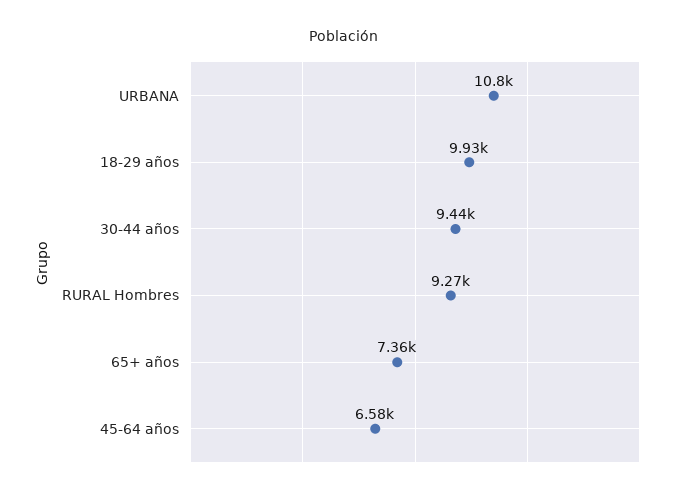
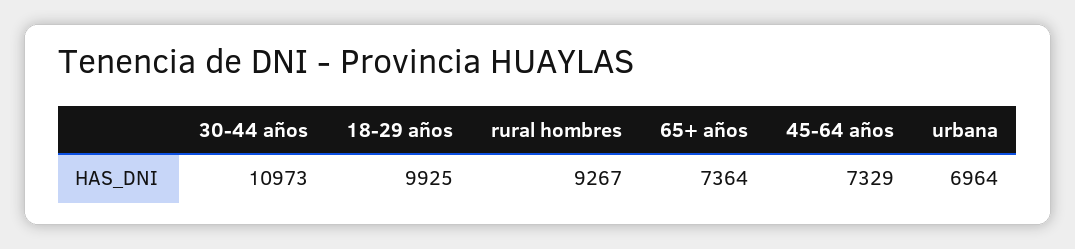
URBANA: 10800 -> 6964
30-44 años: 9440 -> 10973
45-64 años: 6580 -> 7329

